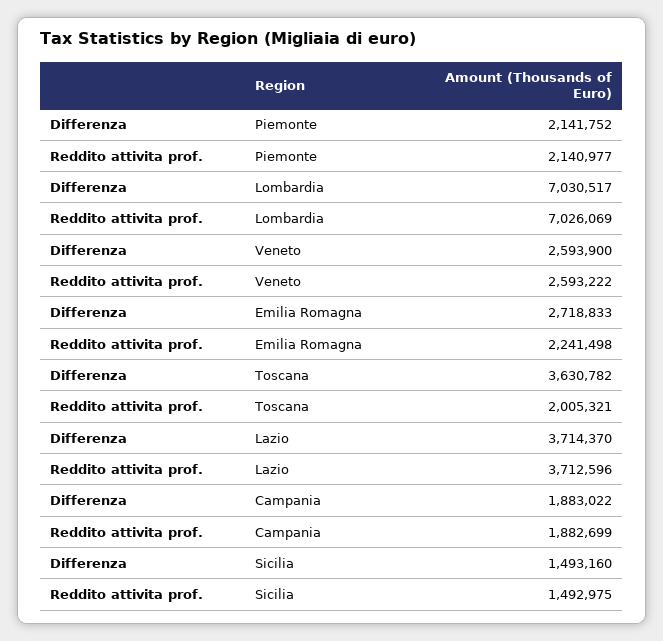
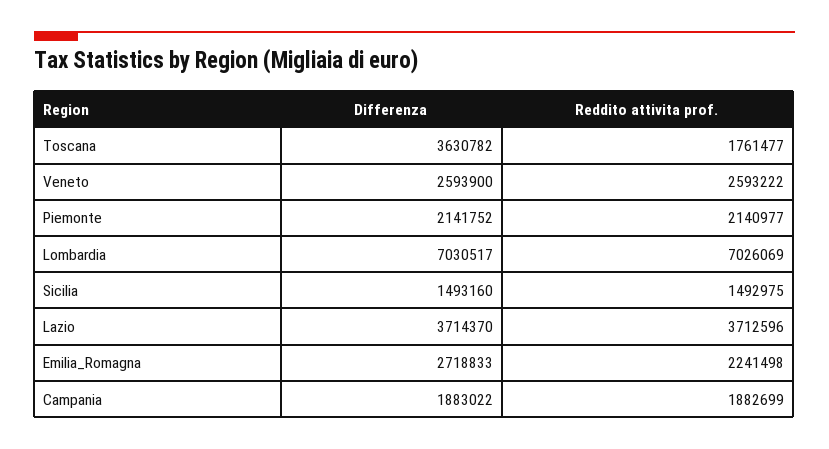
Reddito attivita prof., Toscana: 2005321 -> 1761477

